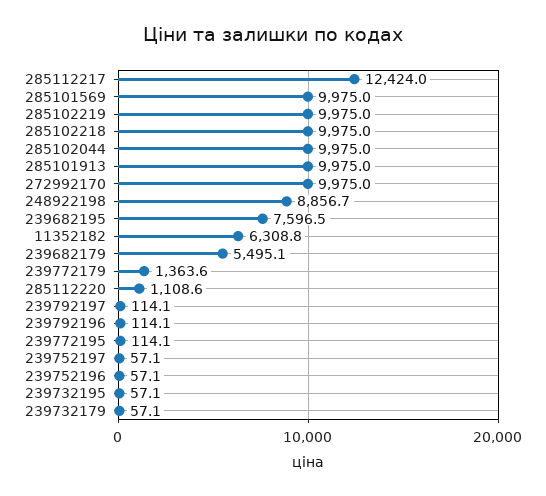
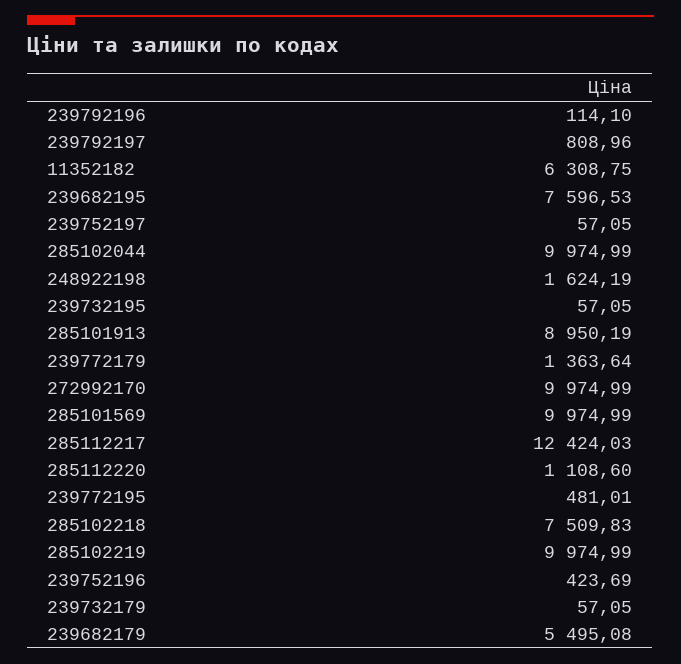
285102218: 9975 -> 7509.83
285101913: 9975 -> 8950.19
248922198: 8856.7 -> 1624.19
239792197: 114.1 -> 808.96
239772195: 114.1 -> 481.01
239752196: 57.1 -> 423.69

